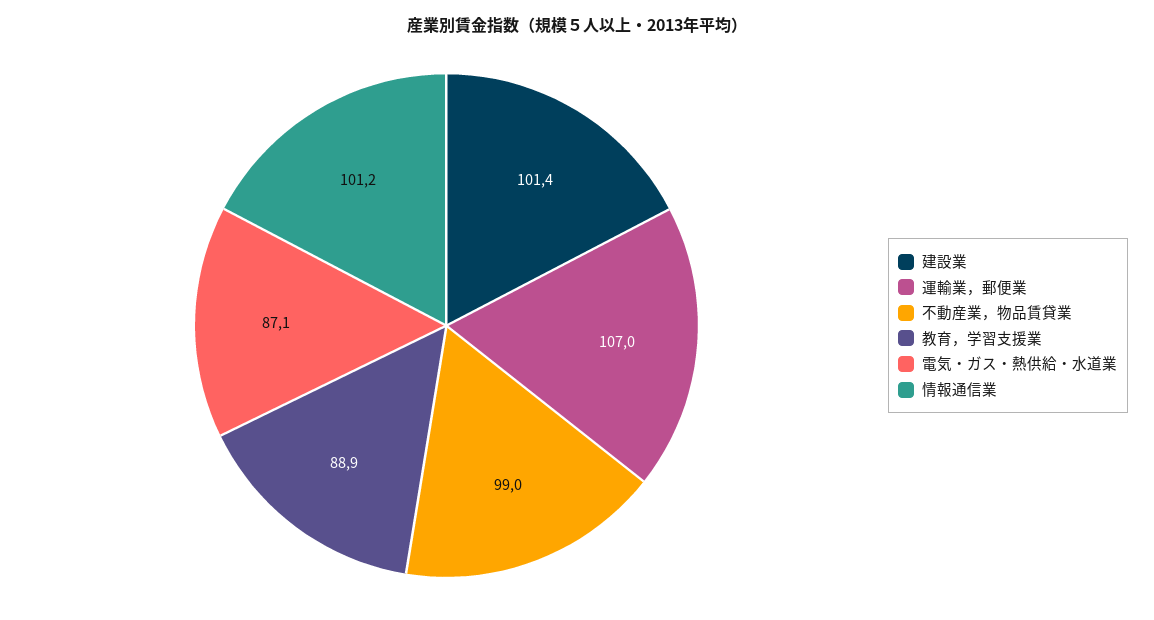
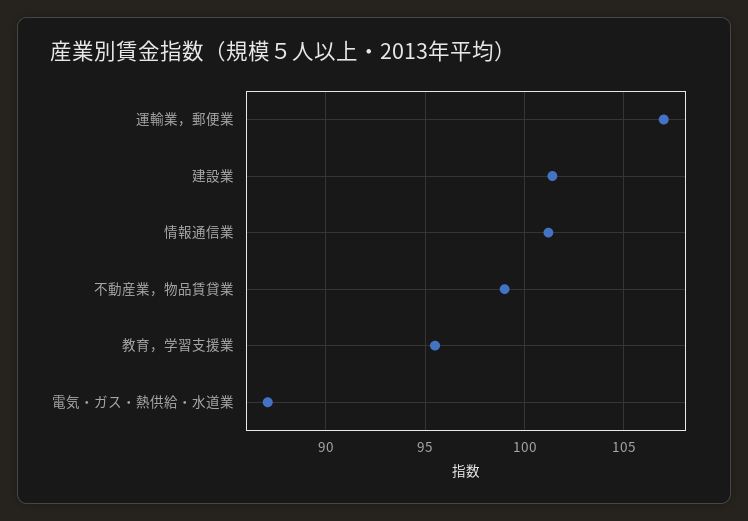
教育，学習支援業: 88.9 -> 95.5

